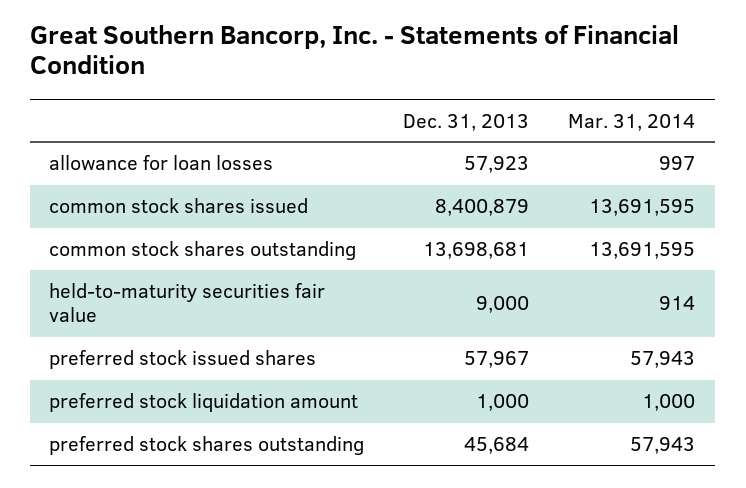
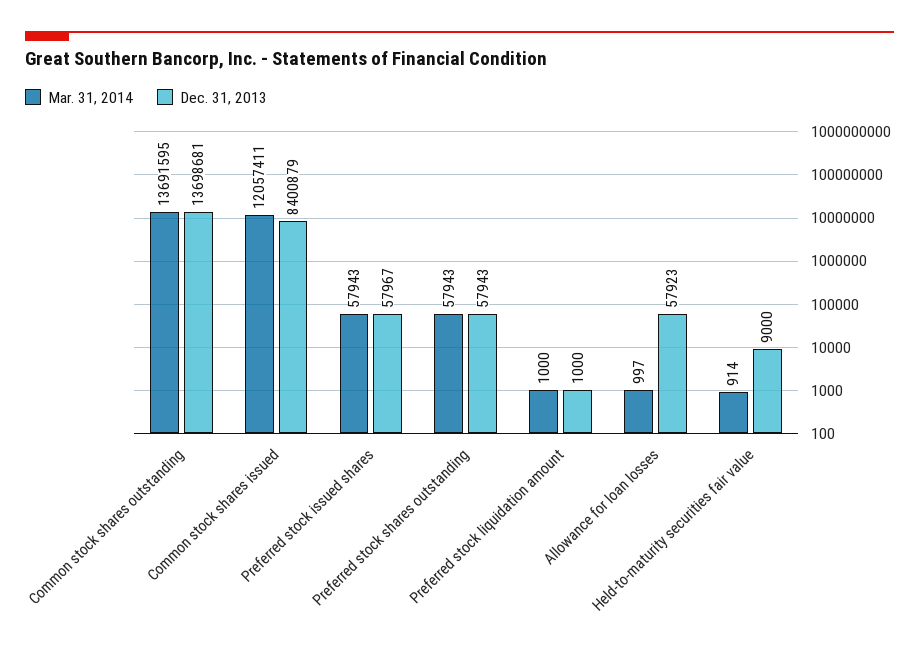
Mar. 31, 2014, common stock shares issued: 13691595 -> 12057411
Dec. 31, 2013, preferred stock shares outstanding: 45684 -> 57943

